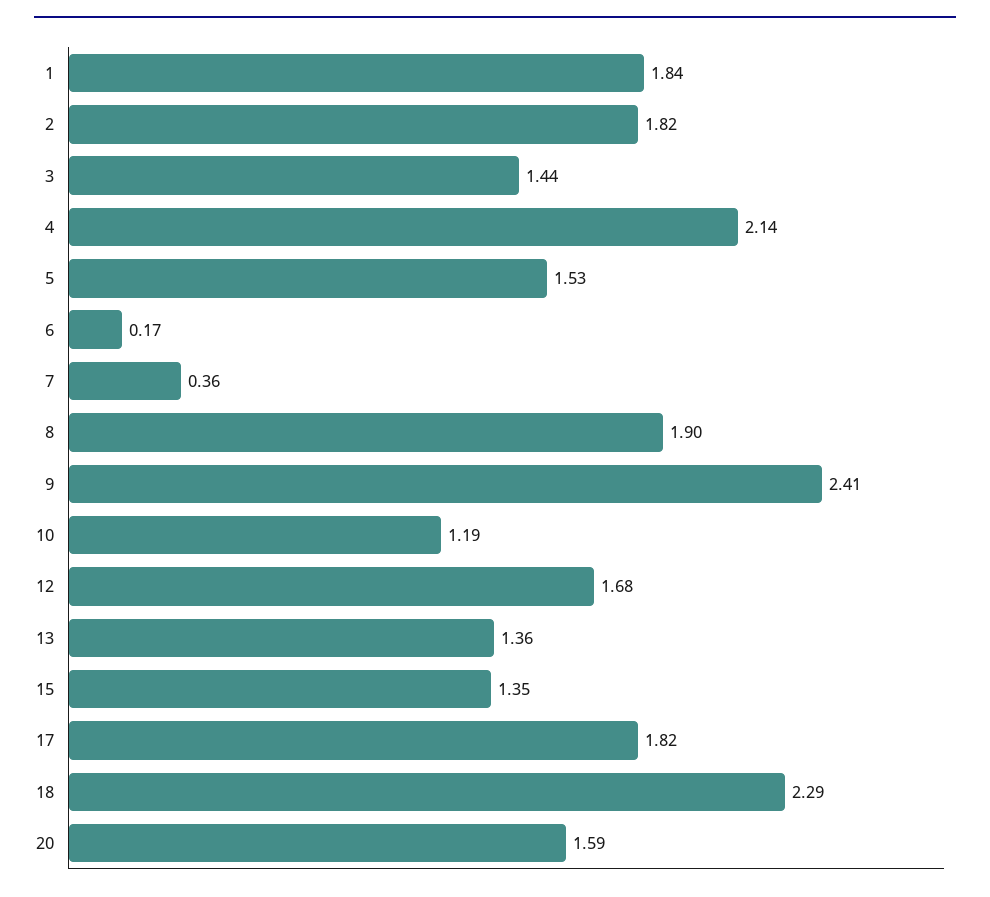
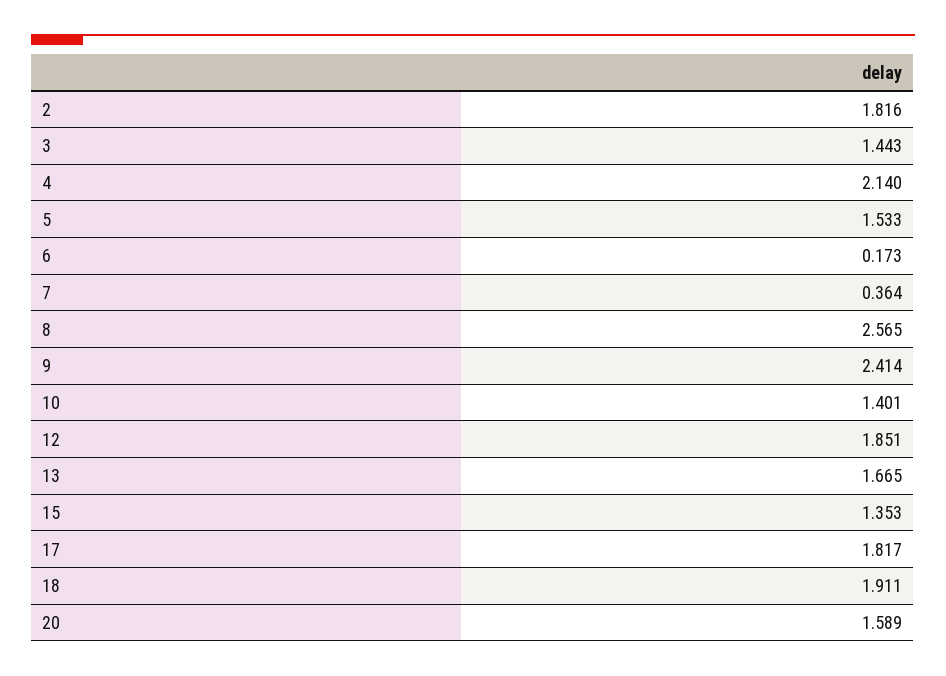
1: 1.84 -> none
8: 1.9 -> 2.565
10: 1.19 -> 1.401
12: 1.68 -> 1.851
13: 1.36 -> 1.665
18: 2.29 -> 1.911

